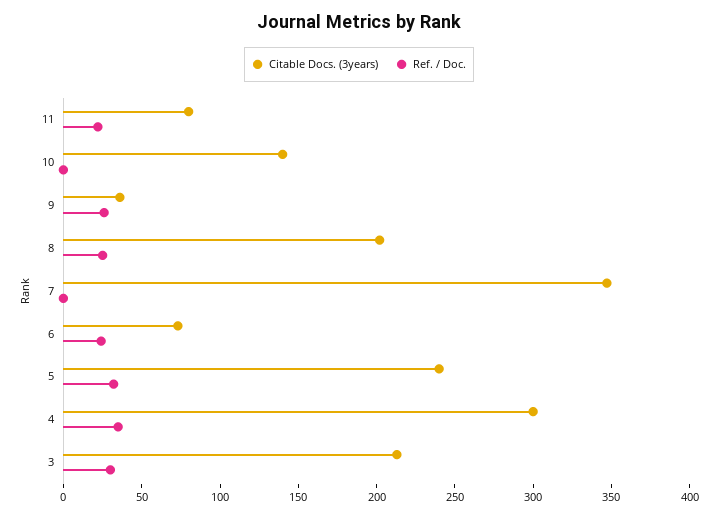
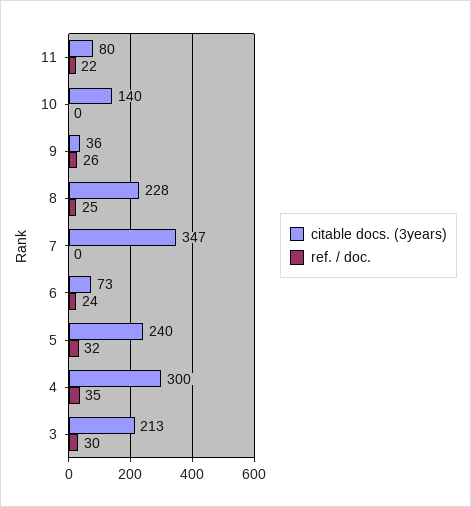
Citable Docs. (3years), 8: 200 -> 228

